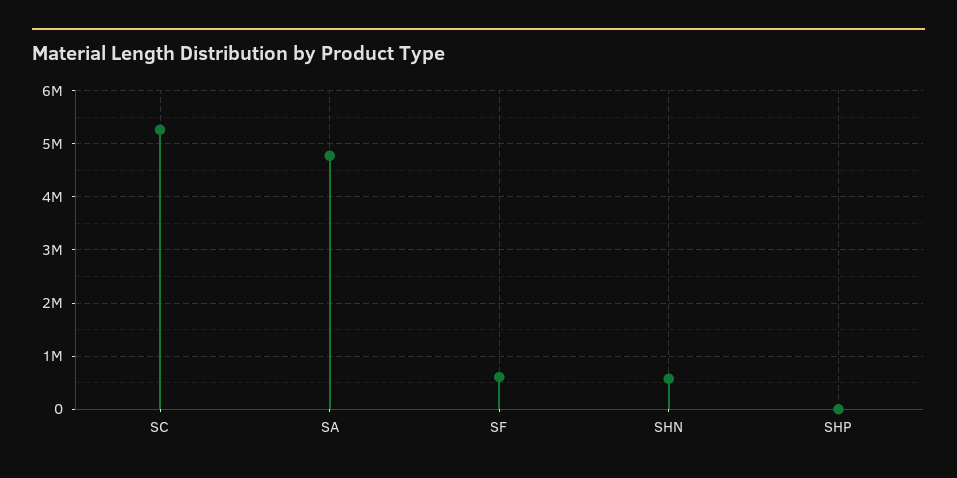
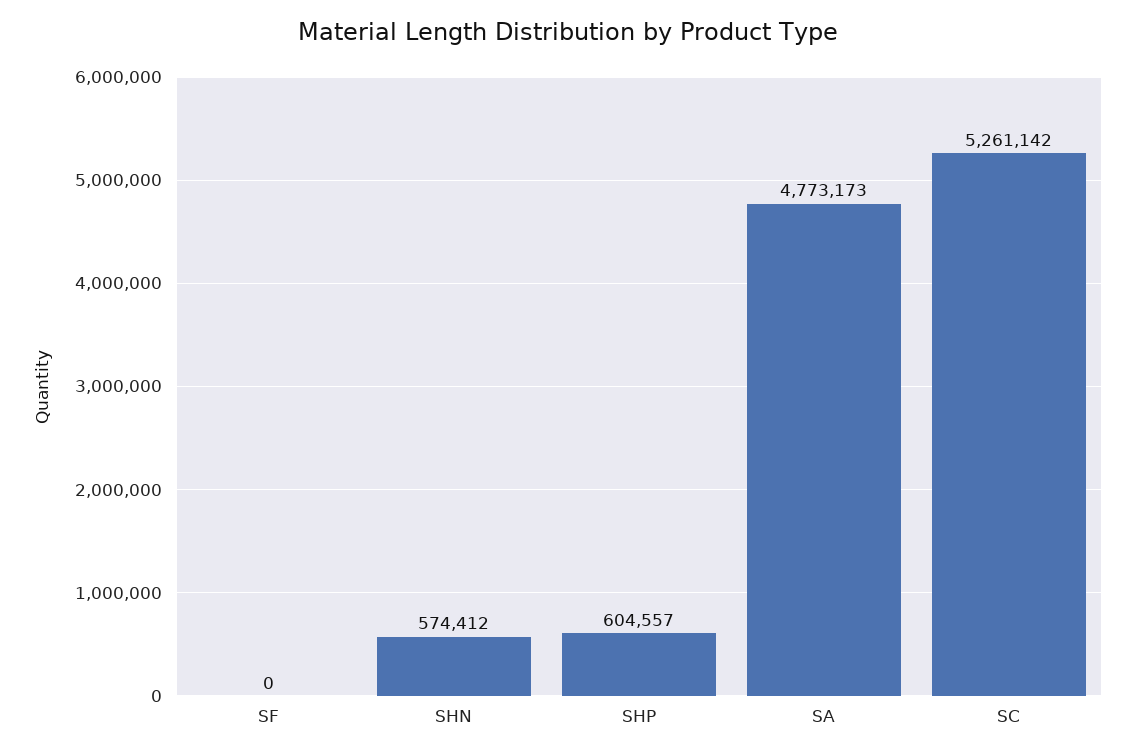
SF: 600000 -> 0
SHP: 0 -> 604557

